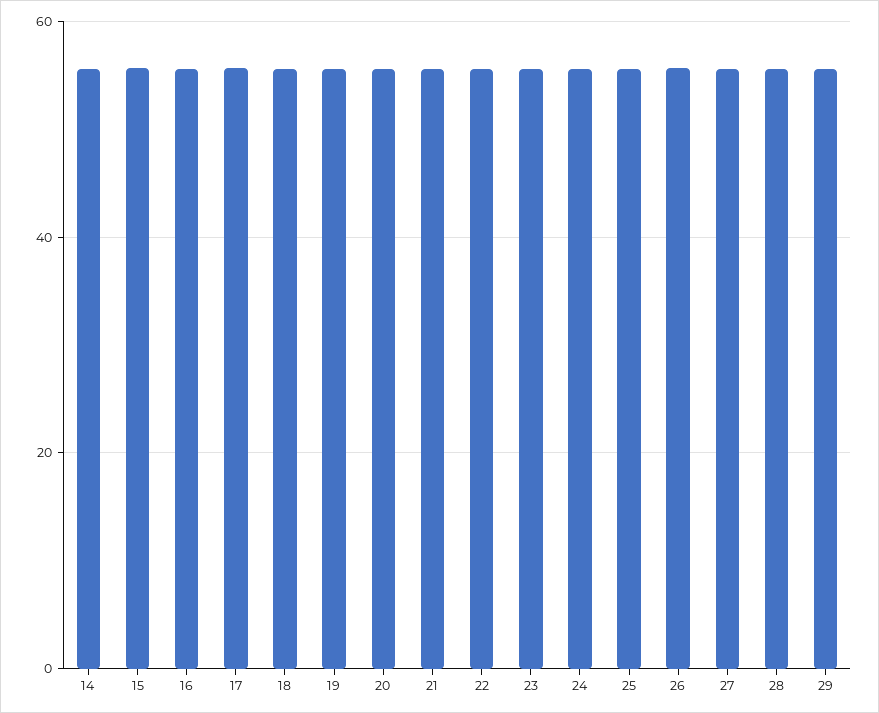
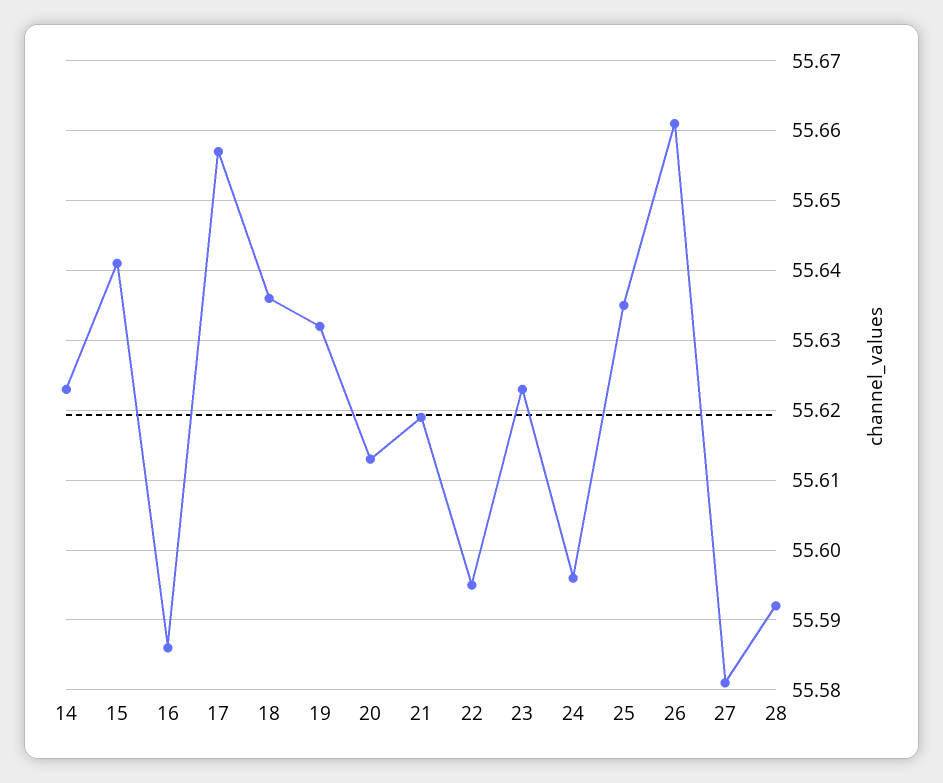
29: 56 -> none

